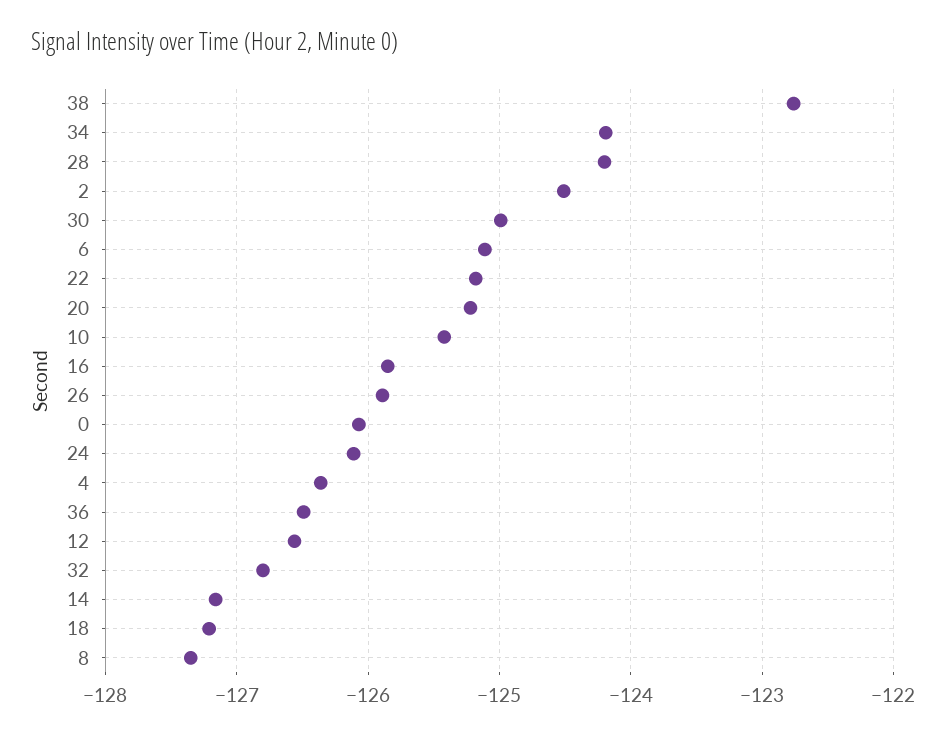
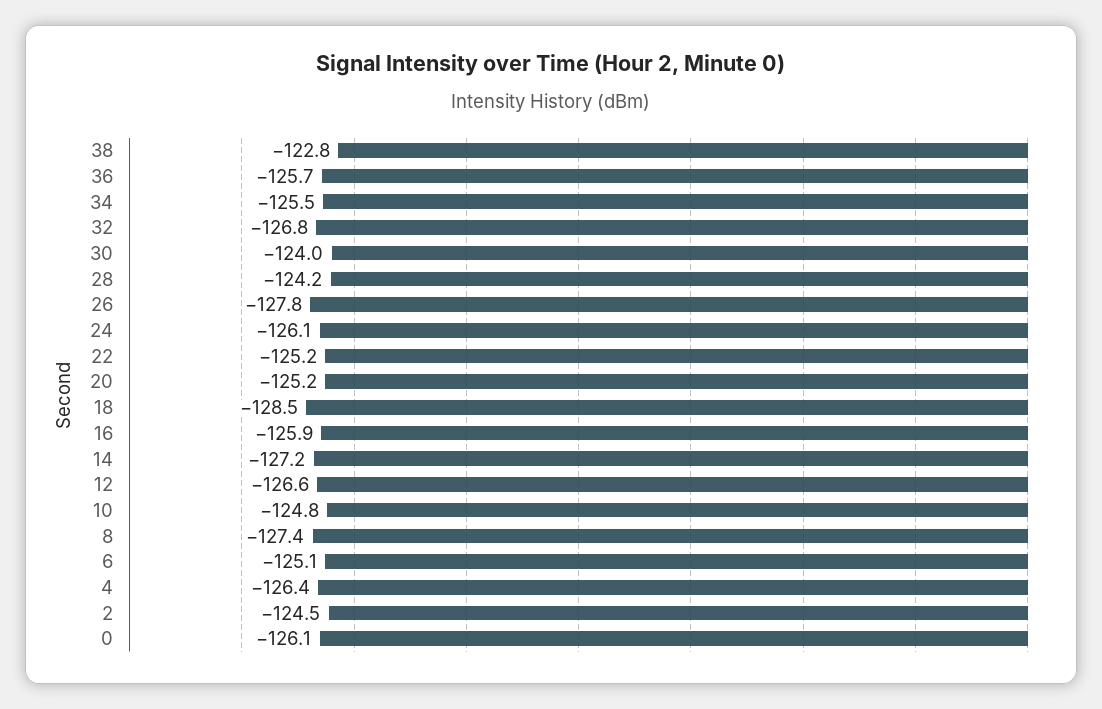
34: -124.2 -> -125.5
30: -125 -> -124
10: -125.4 -> -124.8
26: -125.9 -> -127.8
36: -126.5 -> -125.7
18: -127.2 -> -128.5

